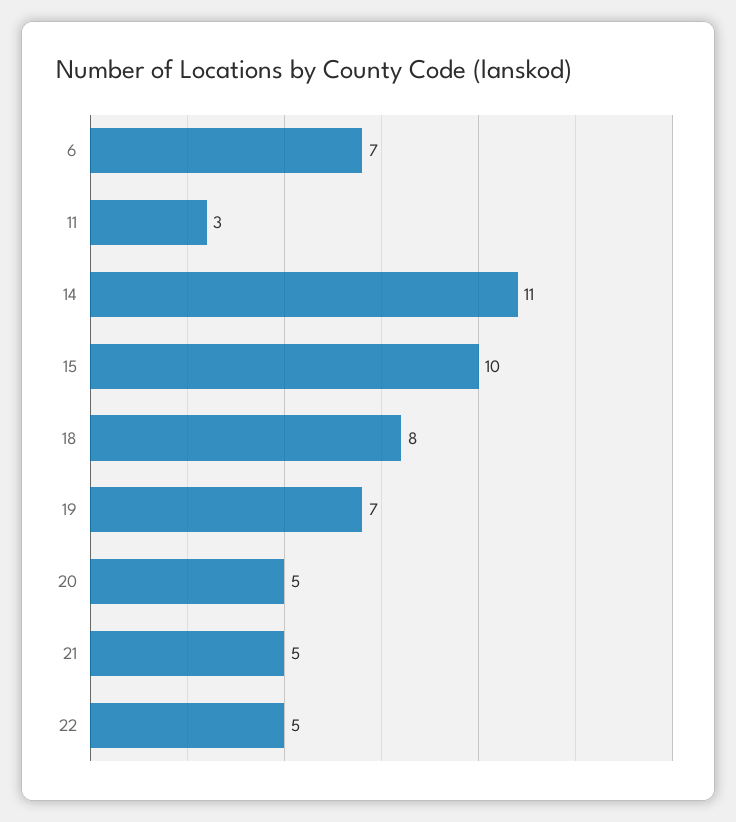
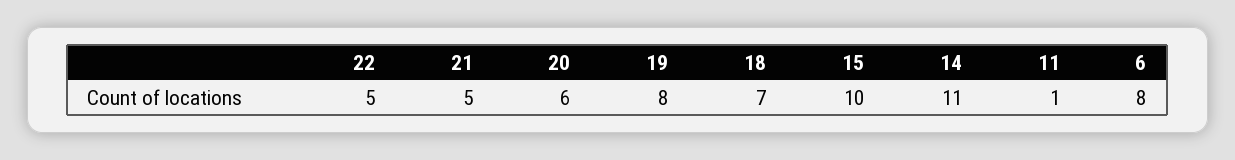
6: 7 -> 8
11: 3 -> 1
18: 8 -> 7
19: 7 -> 8
20: 5 -> 6

